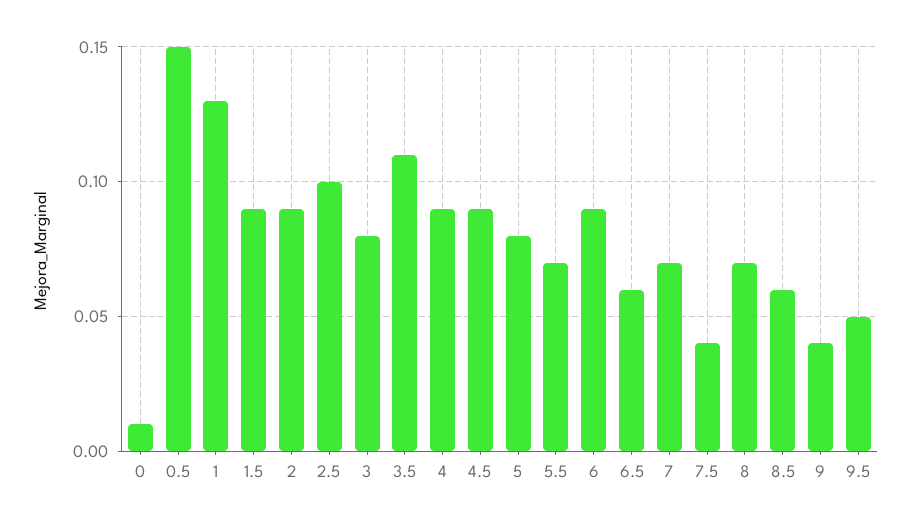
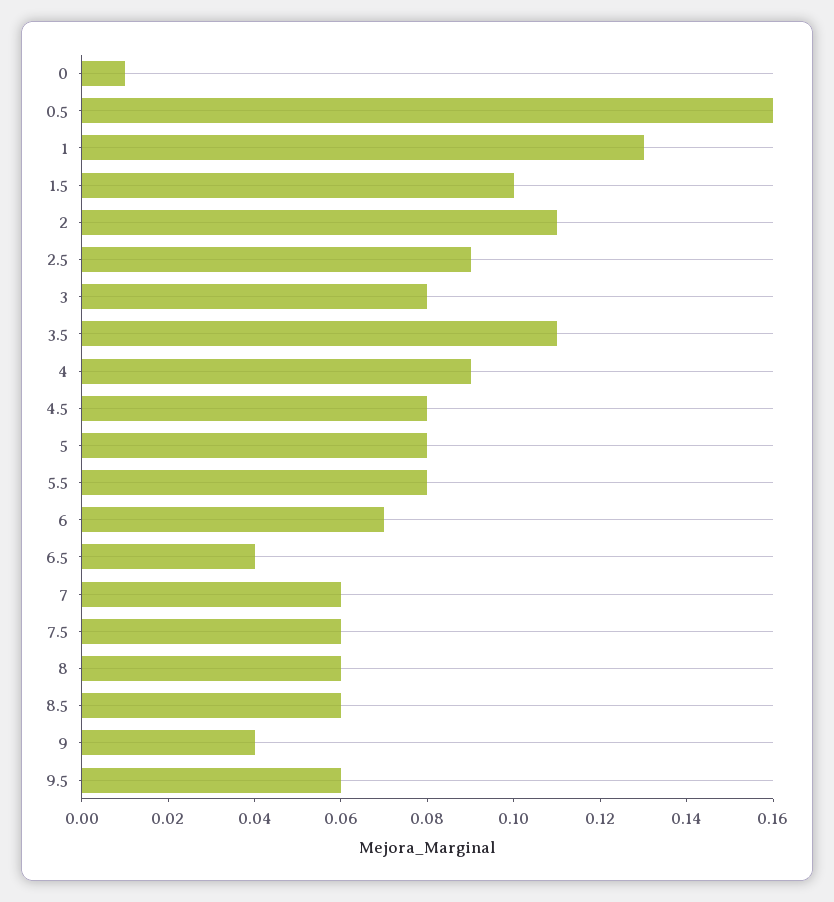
0.5: 0.15 -> 0.16
1.5: 0.09 -> 0.1
2: 0.09 -> 0.11
2.5: 0.1 -> 0.09
4.5: 0.09 -> 0.08
5.5: 0.07 -> 0.08
6: 0.09 -> 0.07
6.5: 0.06 -> 0.04
7: 0.07 -> 0.06
7.5: 0.04 -> 0.06
8: 0.07 -> 0.06
9.5: 0.05 -> 0.06

